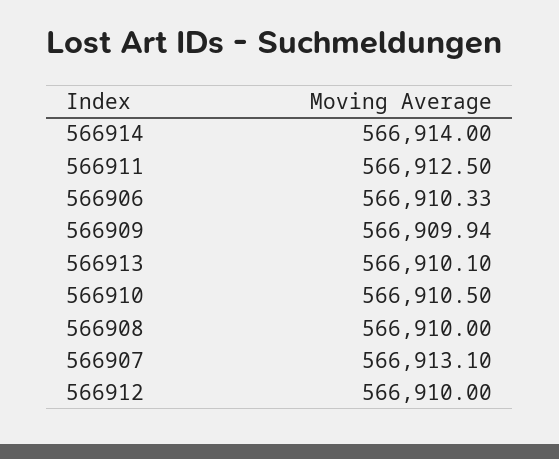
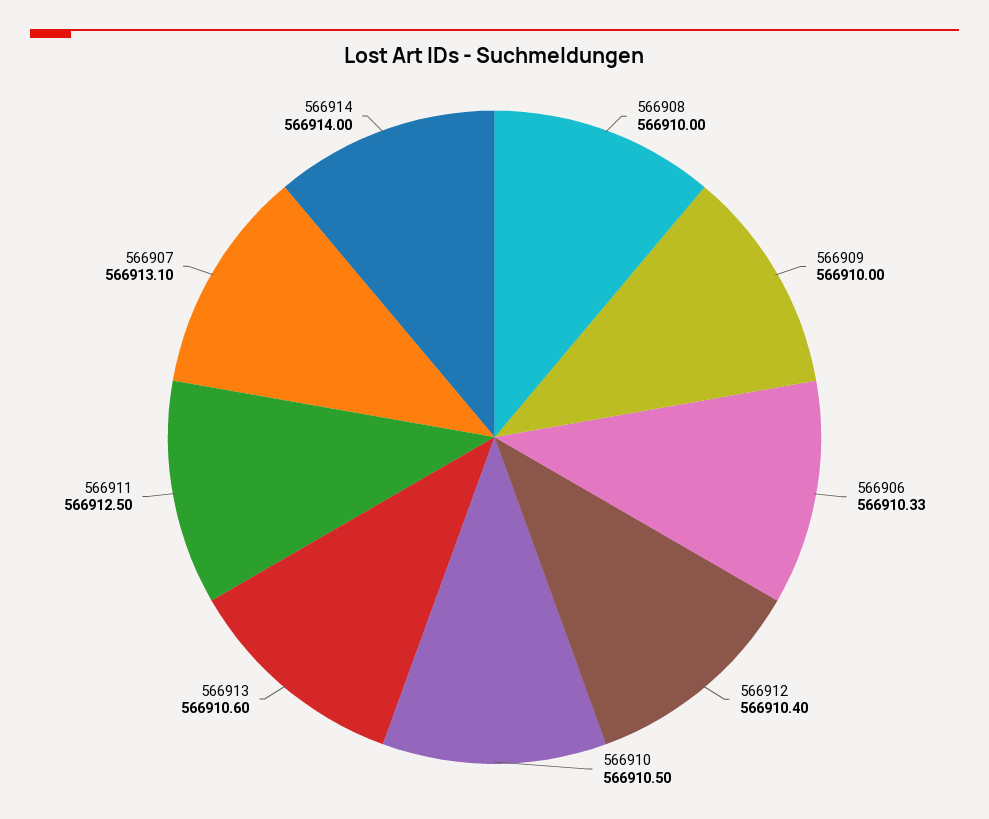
566909: 566909.94 -> 566910
566913: 566910.1 -> 566910.6
566912: 566910 -> 566910.4

